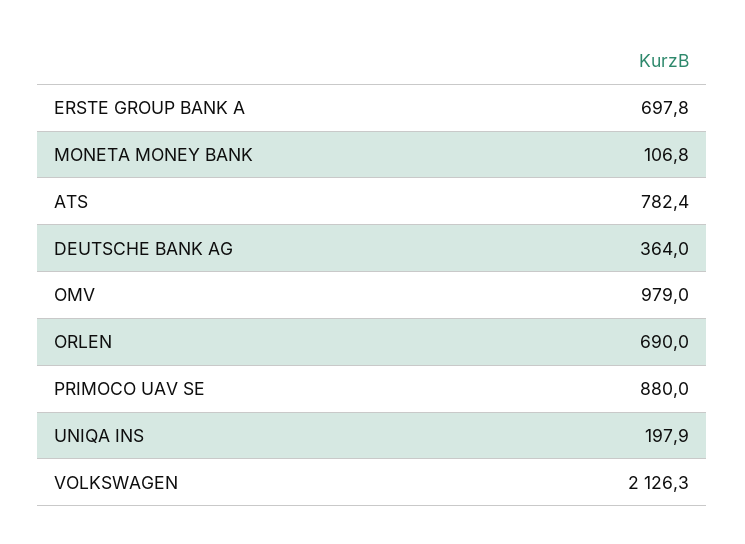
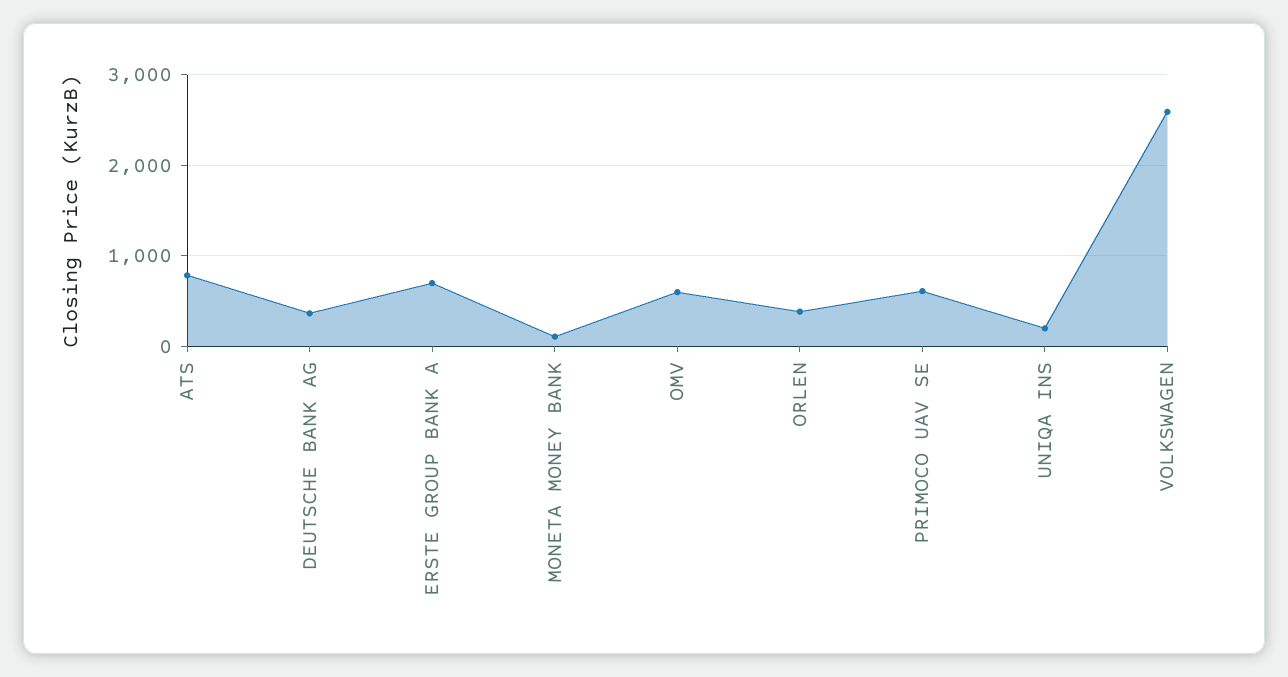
OMV: 979 -> 600
ORLEN: 690 -> 400
PRIMOCO UAV SE: 880 -> 600
VOLKSWAGEN: 2126.3 -> 2600

